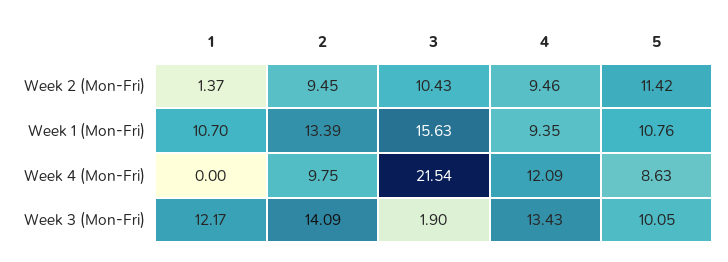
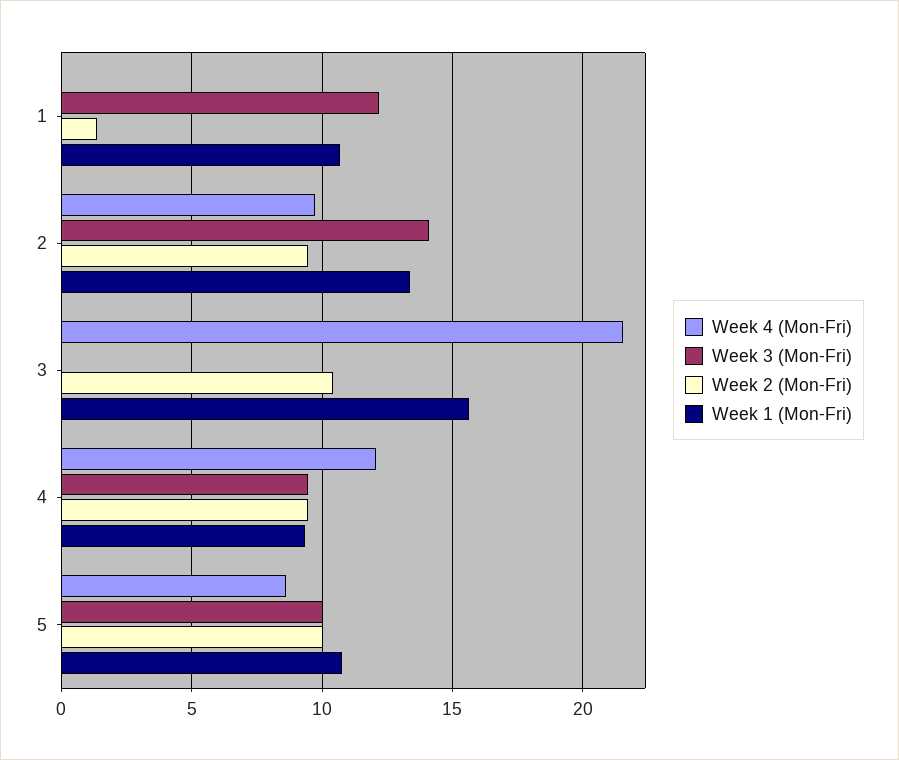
Week 2 (Mon-Fri), 5: 11.42 -> 10
Week 3 (Mon-Fri), 3: 1.9 -> 0
Week 3 (Mon-Fri), 4: 13.43 -> 9.5

